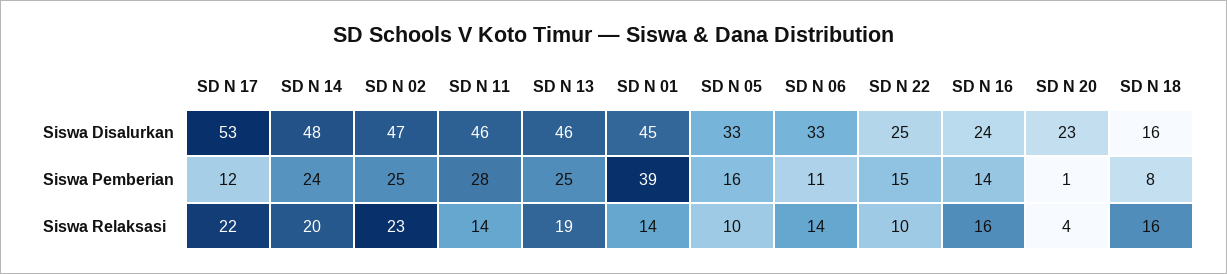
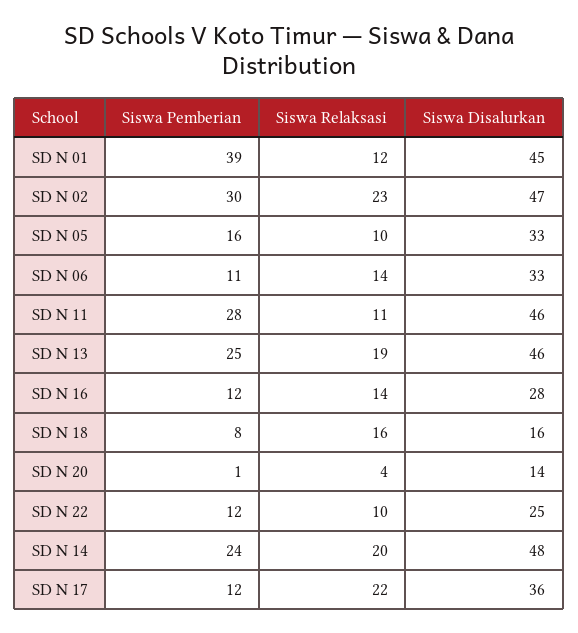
SD N 17, Siswa Disalurkan: 53 -> 36
SD N 16, Siswa Disalurkan: 24 -> 28
SD N 20, Siswa Disalurkan: 23 -> 14
SD N 02, Siswa Pemberian: 25 -> 30
SD N 22, Siswa Pemberian: 15 -> 12
SD N 16, Siswa Pemberian: 14 -> 12
SD N 11, Siswa Relaksasi: 14 -> 11
SD N 01, Siswa Relaksasi: 14 -> 12
SD N 16, Siswa Relaksasi: 16 -> 14

